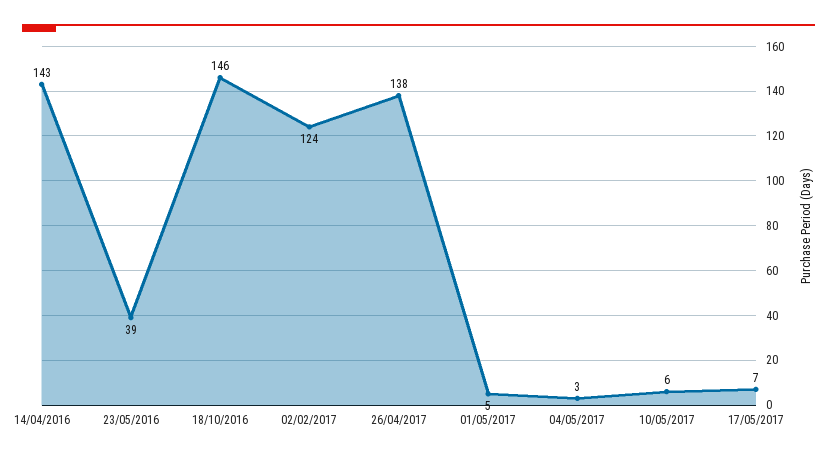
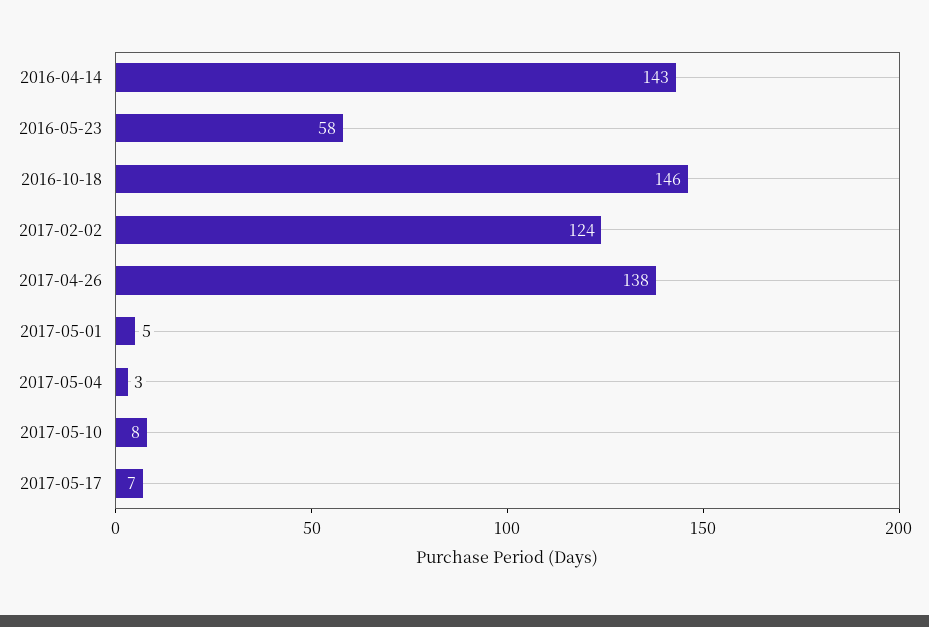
23/05/2016: 39 -> 58
10/05/2017: 6 -> 8

